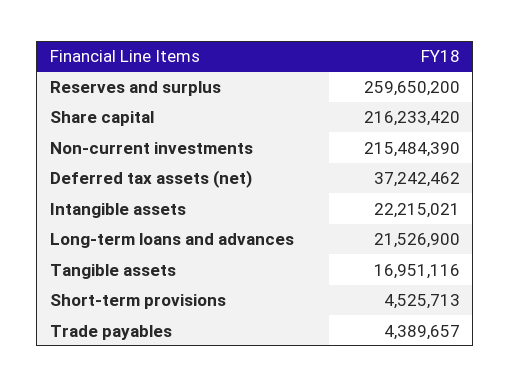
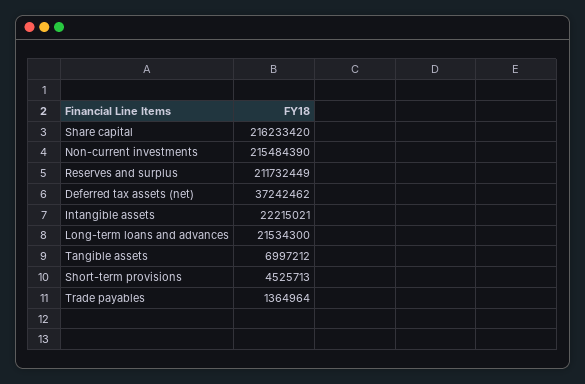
Reserves and surplus: 259650200 -> 211732449
Long-term loans and advances: 21526900 -> 21534300
Tangible assets: 16951116 -> 6997212
Trade payables: 4389657 -> 1364964

